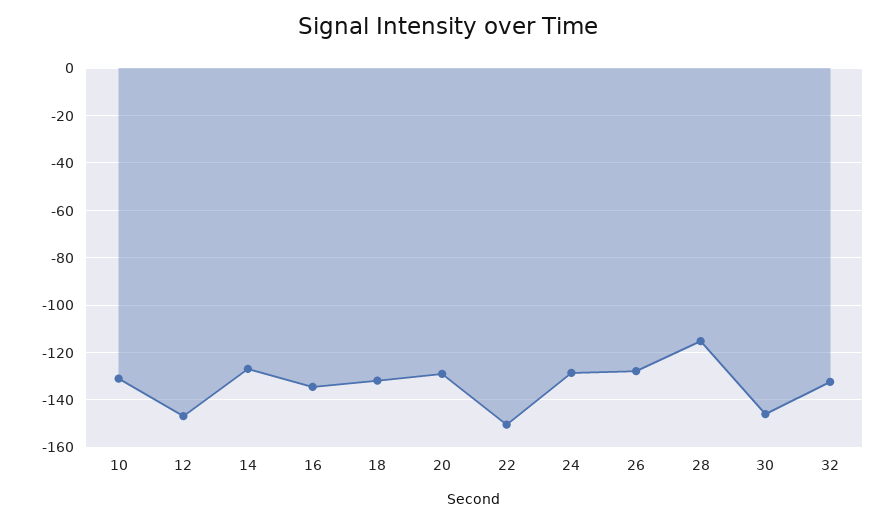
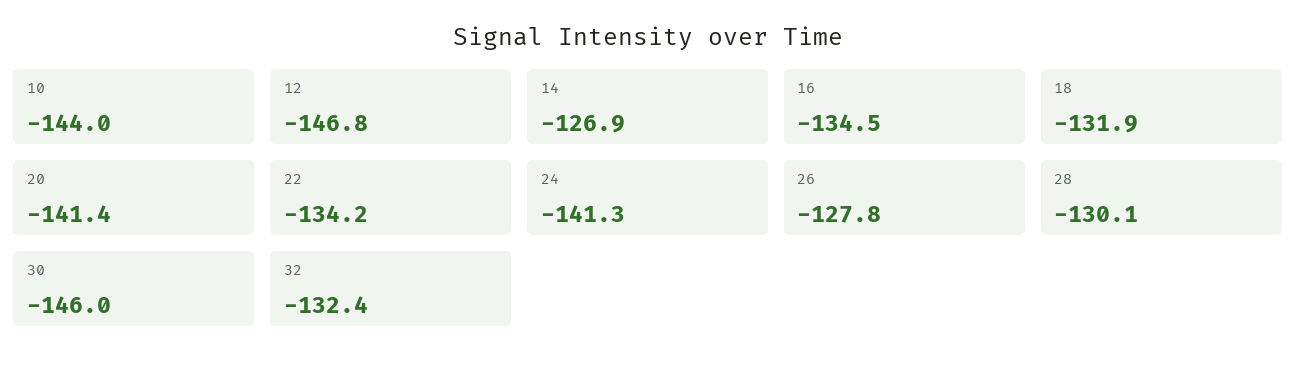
10: -130 -> -144
20: -130 -> -141.4
22: -150 -> -134.2
24: -130 -> -141.3
28: -115 -> -130.1

